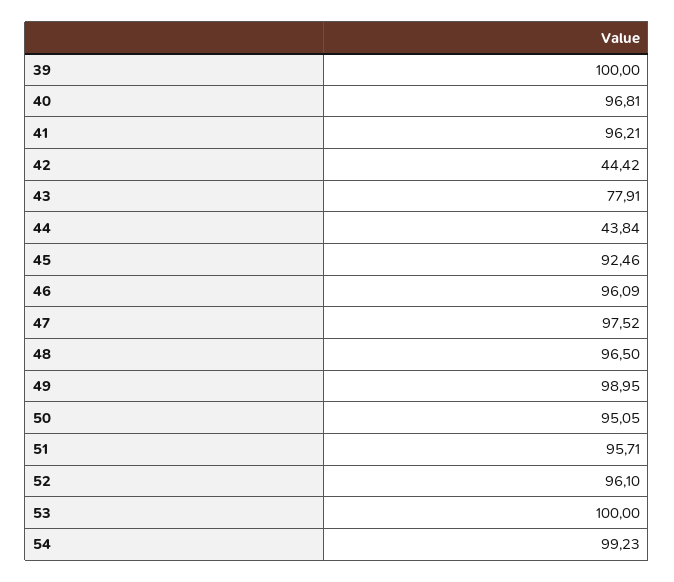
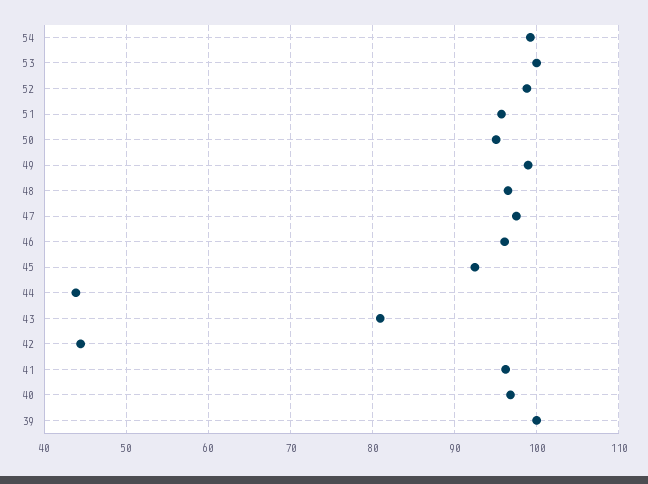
43: 77.91 -> 81
52: 96.1 -> 99

